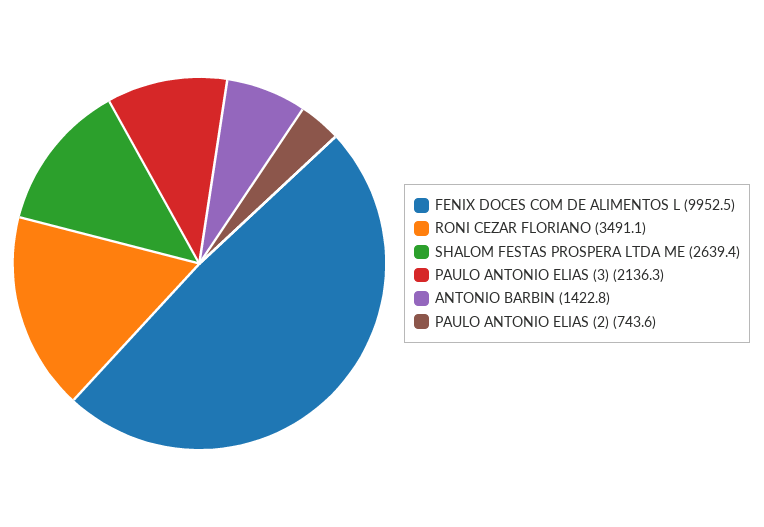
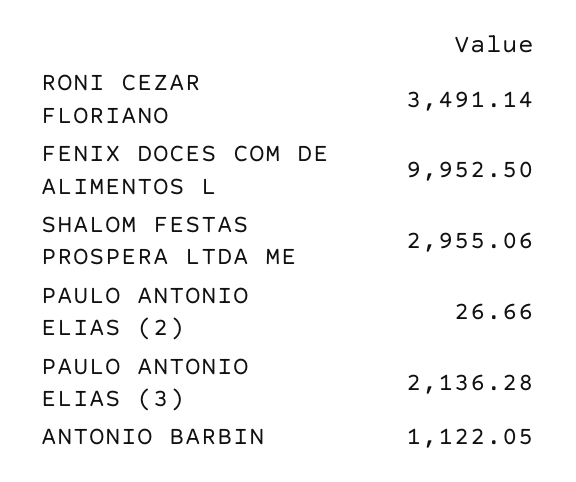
SHALOM FESTAS PROSPERA LTDA ME: 2639.4 -> 2955.06
ANTONIO BARBIN: 1422.8 -> 1122.05
PAULO ANTONIO ELIAS (2): 743.6 -> 26.66

